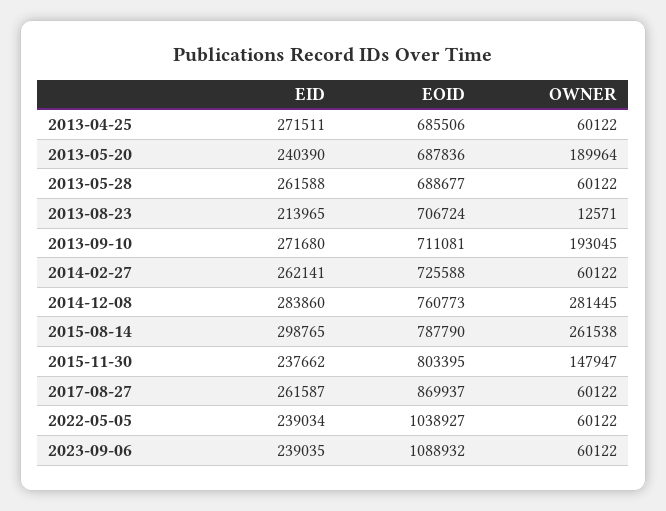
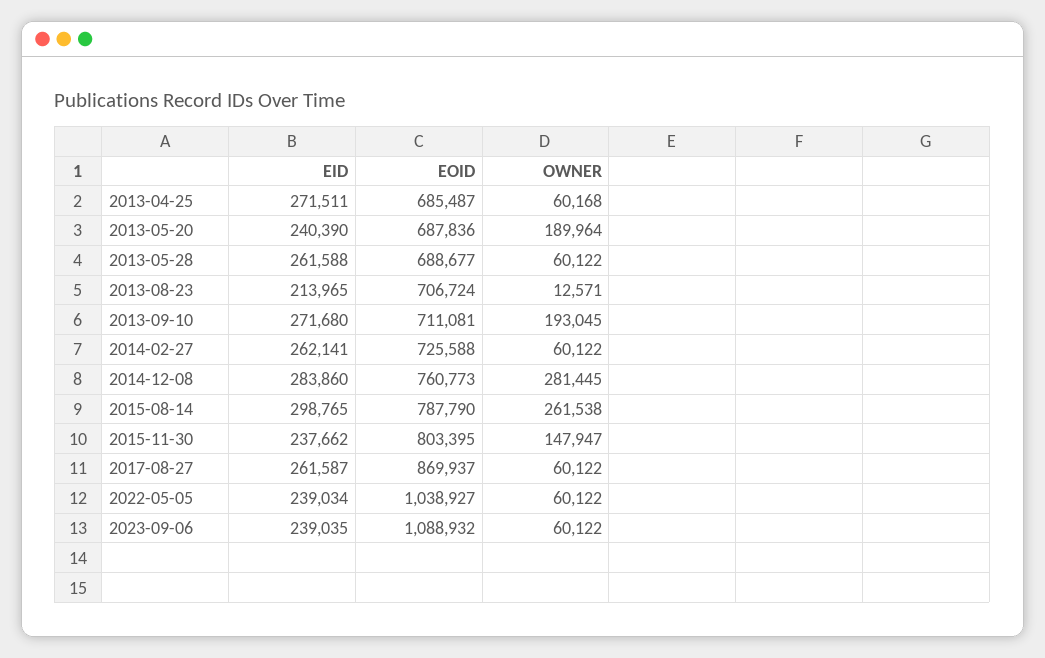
EOID, 2013-04-25: 685506 -> 685487
OWNER, 2013-04-25: 60122 -> 60168

